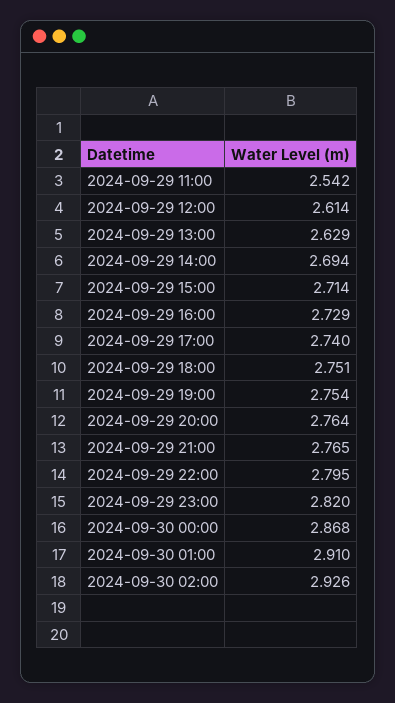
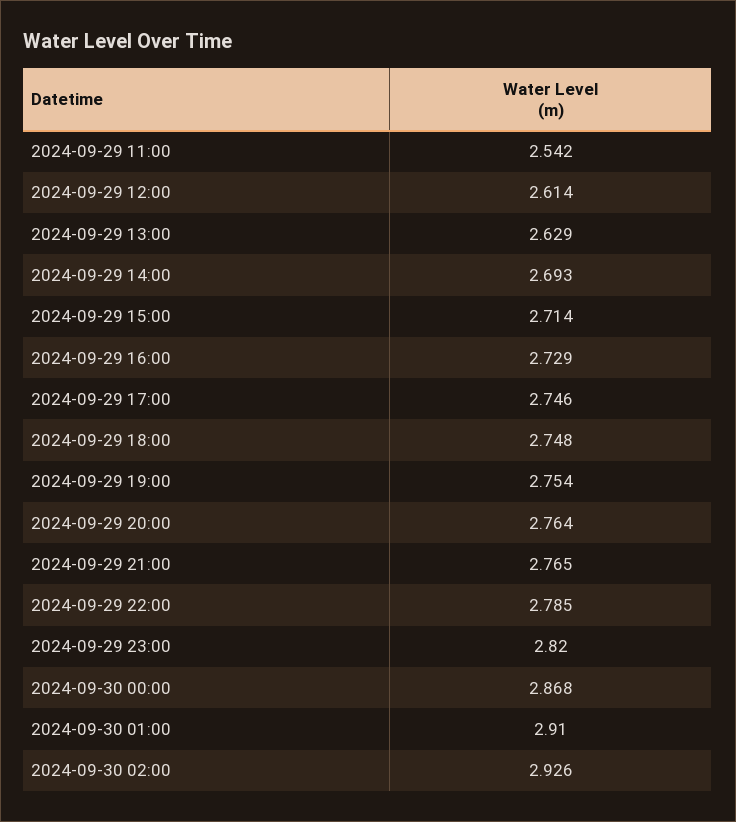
2024-09-29 14:00: 2.694 -> 2.693
2024-09-29 17:00: 2.74 -> 2.746
2024-09-29 18:00: 2.751 -> 2.748
2024-09-29 22:00: 2.795 -> 2.785

